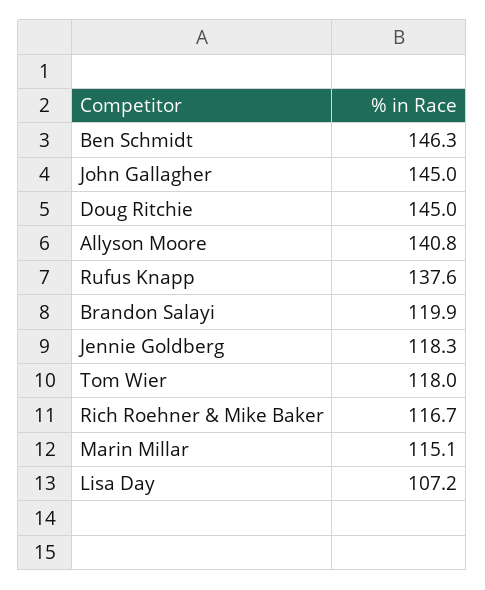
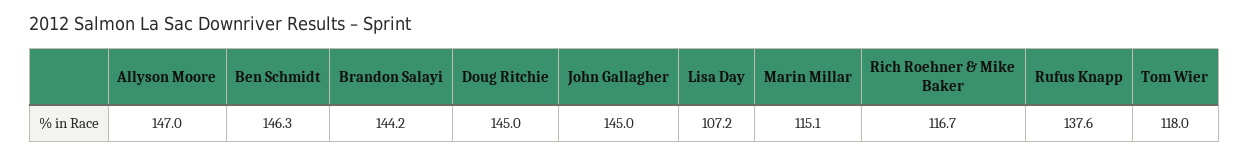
Allyson Moore: 140.8 -> 147
Brandon Salayi: 119.9 -> 144.2
Jennie Goldberg: 118.3 -> none

